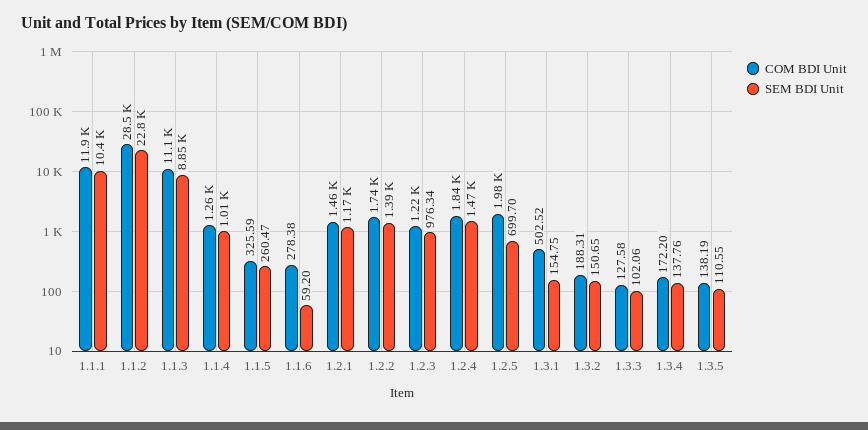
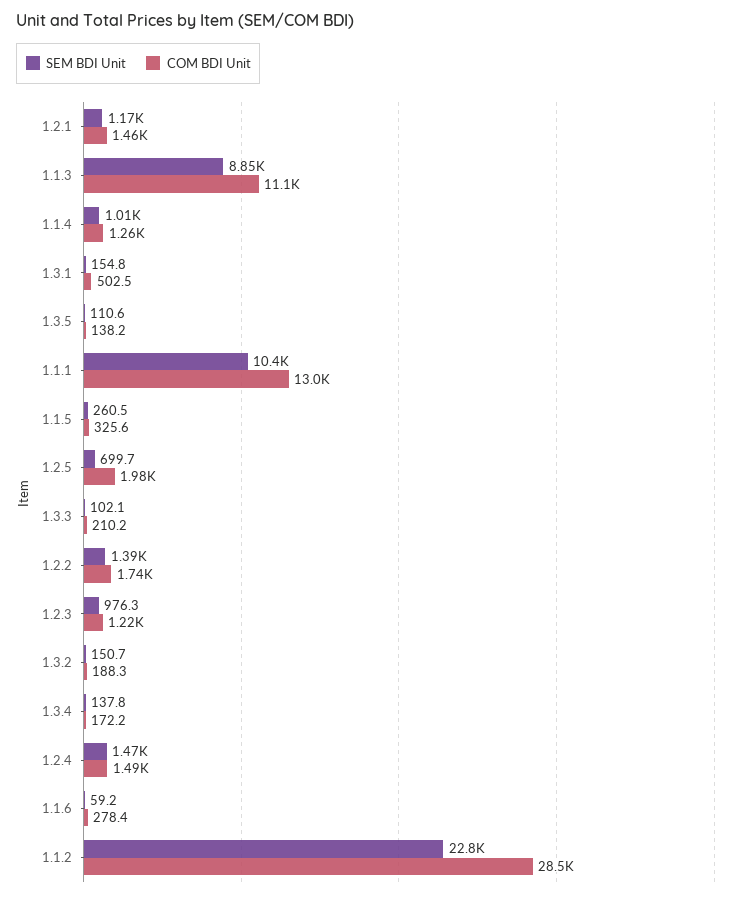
COM BDI Unit, 1.1.1: 11900 -> 13000
COM BDI Unit, 1.2.4: 1840 -> 1490
COM BDI Unit, 1.3.3: 127.58 -> 210.2

